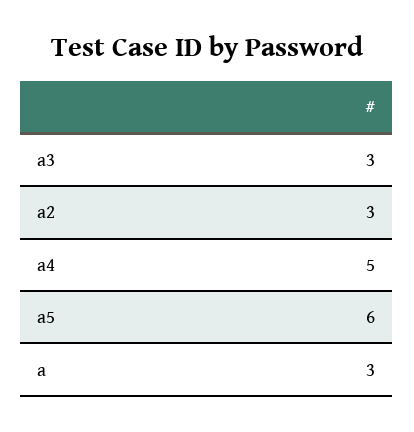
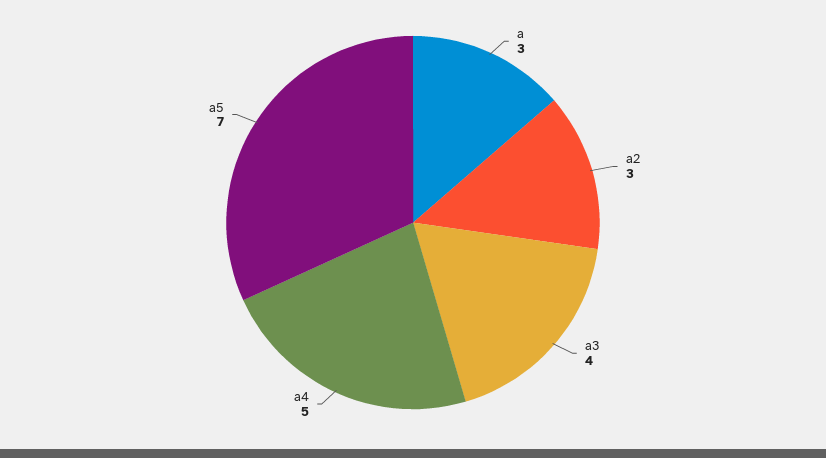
a3: 3 -> 4
a5: 6 -> 7

